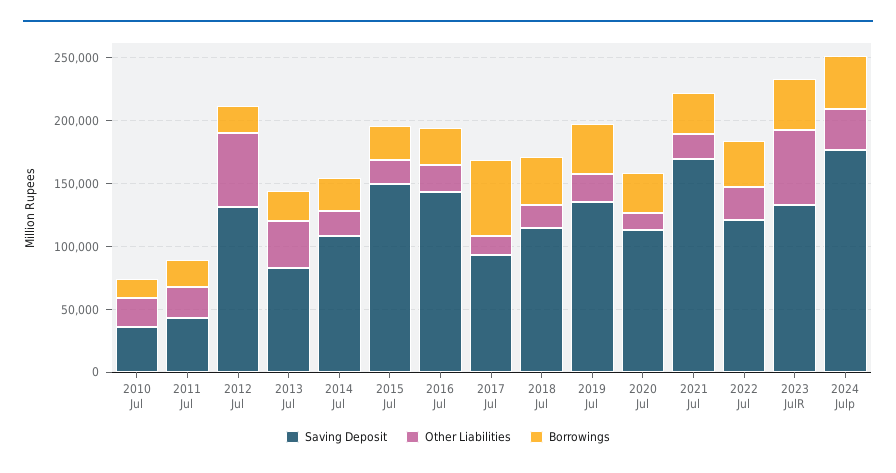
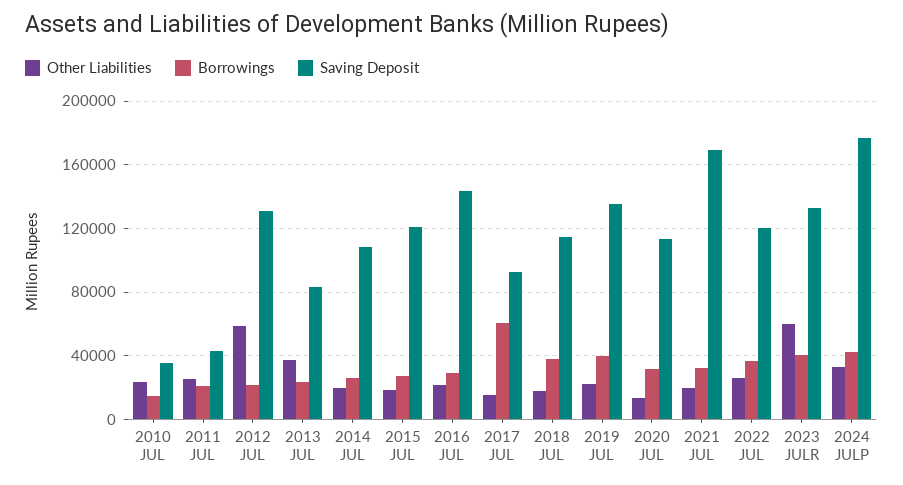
Saving Deposit, 2015 Jul: 150000 -> 120000

